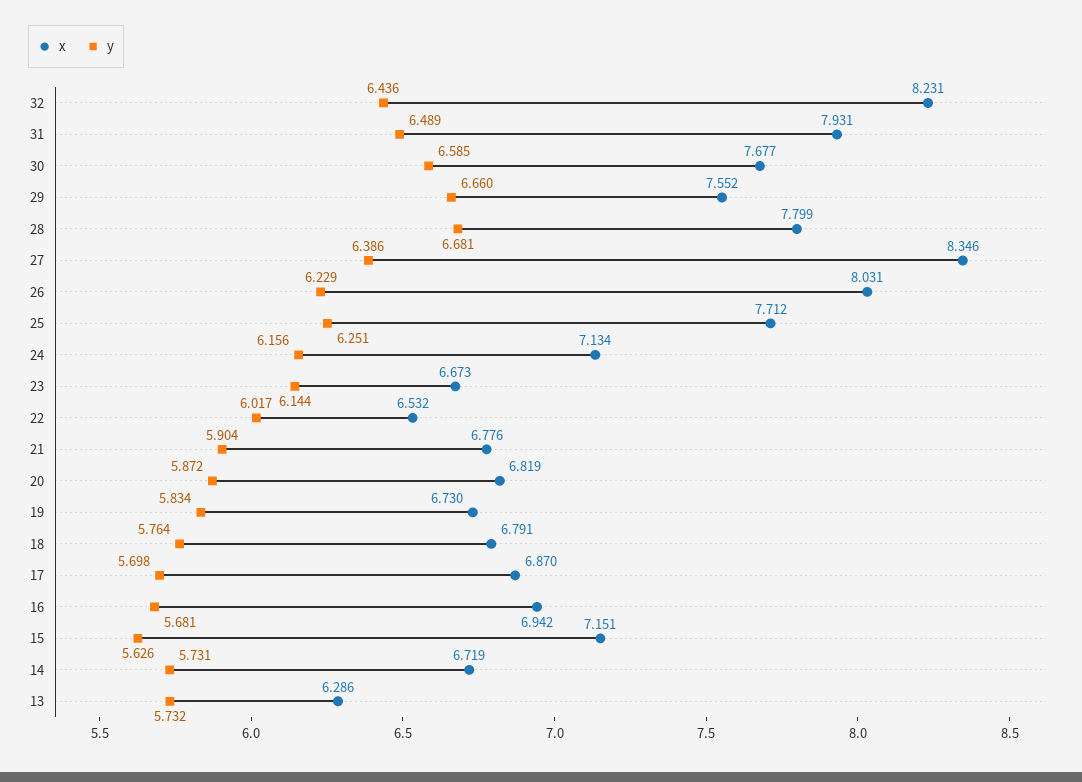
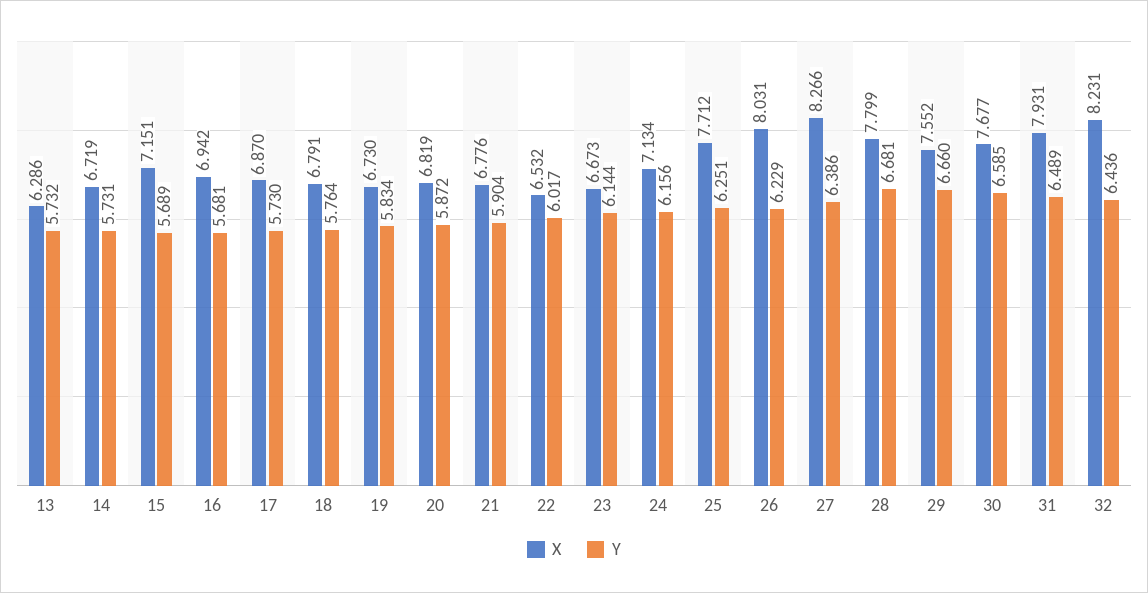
x, 27: 8.346 -> 8.266
y, 17: 5.698 -> 5.73
y, 15: 5.626 -> 5.689

